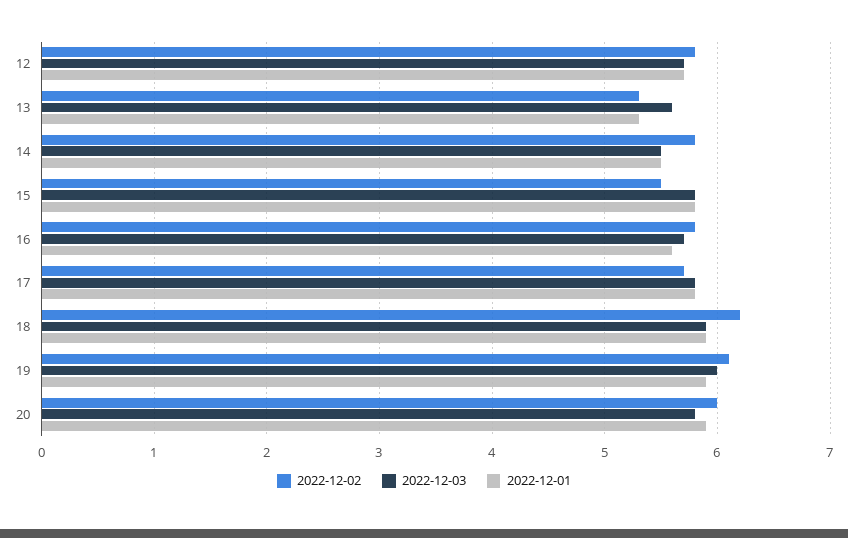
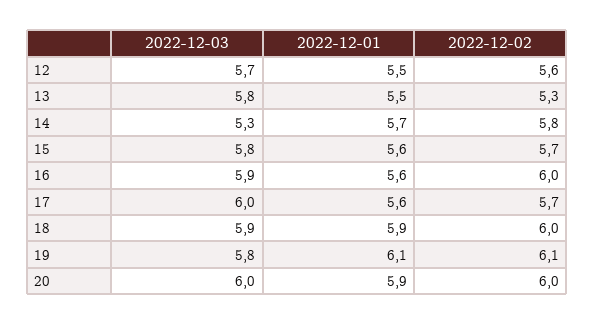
2022-12-02, 12: 5.8 -> 5.6
2022-12-01, 12: 5.7 -> 5.5
2022-12-03, 13: 5.6 -> 5.8
2022-12-01, 13: 5.3 -> 5.5
2022-12-03, 14: 5.5 -> 5.3
2022-12-01, 14: 5.5 -> 5.7
2022-12-02, 15: 5.5 -> 5.7
2022-12-01, 15: 5.8 -> 5.6
2022-12-02, 16: 5.8 -> 6
2022-12-03, 16: 5.7 -> 5.9
2022-12-03, 17: 5.8 -> 6
2022-12-01, 17: 5.8 -> 5.6
2022-12-02, 18: 6.2 -> 6
2022-12-03, 19: 6 -> 5.8
2022-12-01, 19: 5.9 -> 6.1
2022-12-03, 20: 5.8 -> 6

